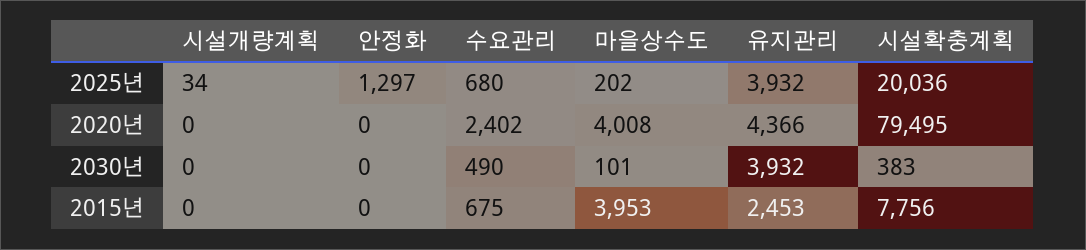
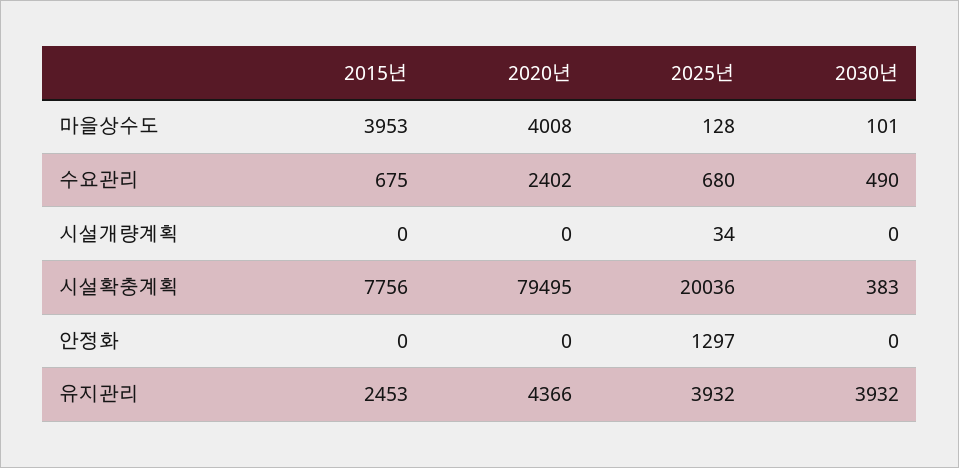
마을상수도, 2025년: 202 -> 128

